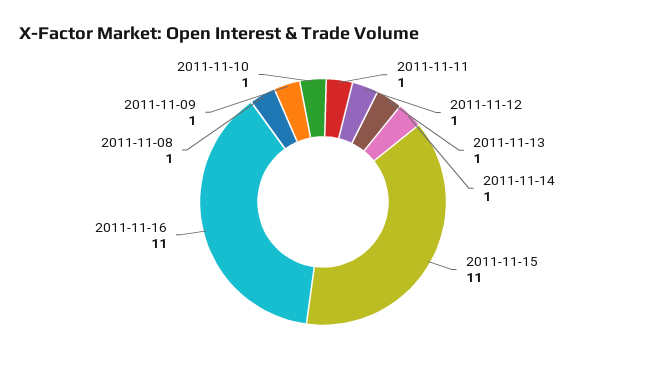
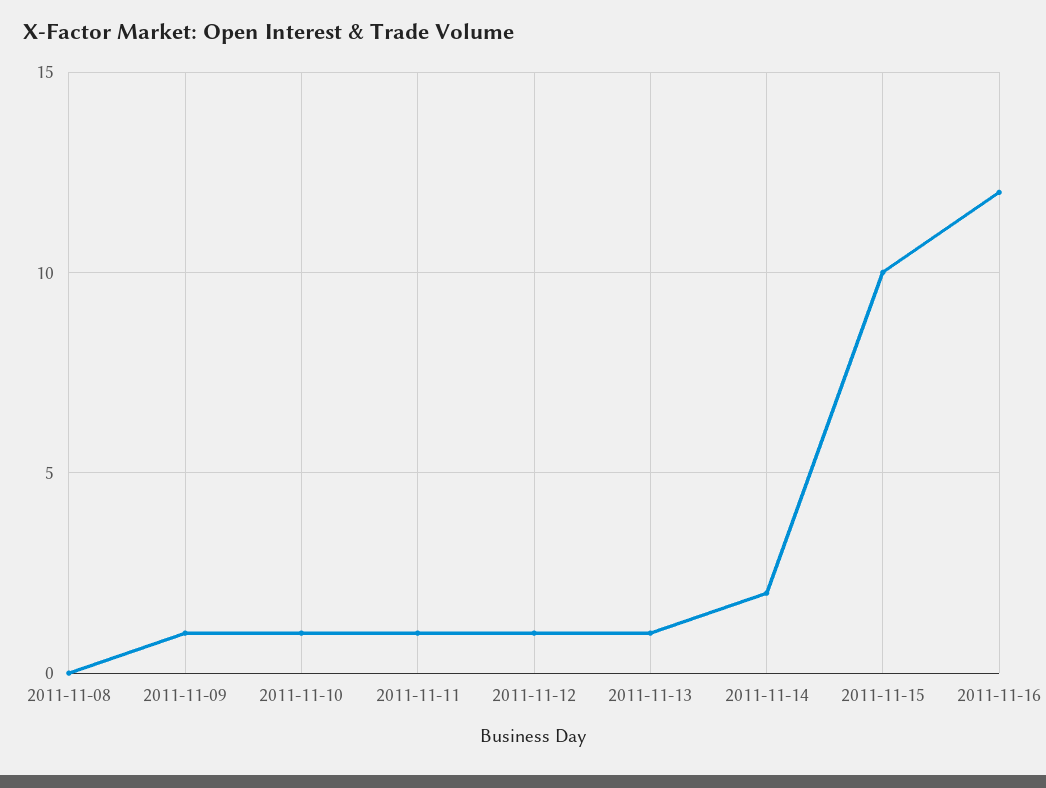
2011-11-14: 1 -> 2
2011-11-15: 11 -> 10
2011-11-16: 11 -> 12
2011-11-08: 1 -> 0

